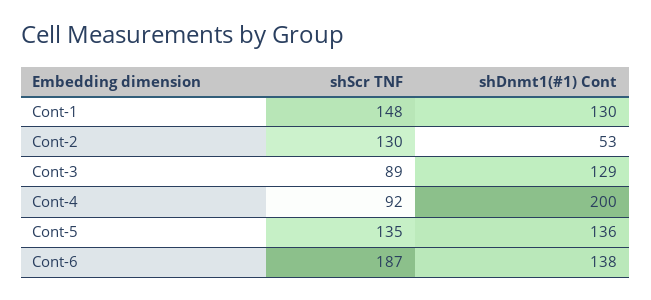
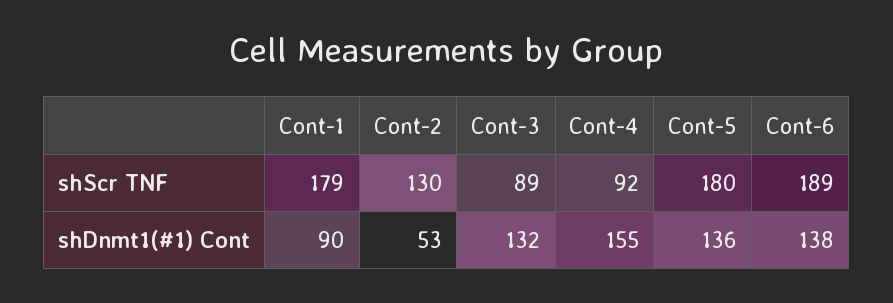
shScr TNF, Cont-1: 148 -> 179
shDnmt1(#1) Cont, Cont-1: 130 -> 90
shDnmt1(#1) Cont, Cont-3: 129 -> 132
shDnmt1(#1) Cont, Cont-4: 200 -> 155
shScr TNF, Cont-5: 135 -> 180
shScr TNF, Cont-6: 187 -> 189

